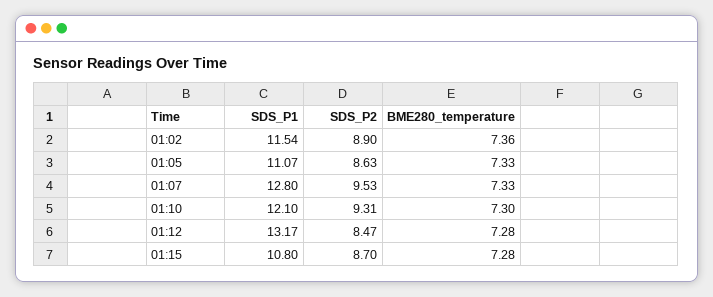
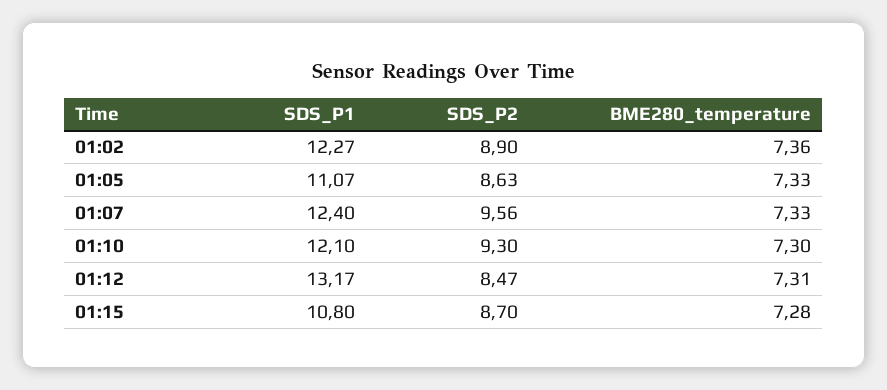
SDS_P1, 01:02: 11.54 -> 12.27
SDS_P1, 01:07: 12.8 -> 12.4
SDS_P2, 01:07: 9.53 -> 9.56
SDS_P2, 01:10: 9.31 -> 9.3
BME280_temperature, 01:12: 7.28 -> 7.31

